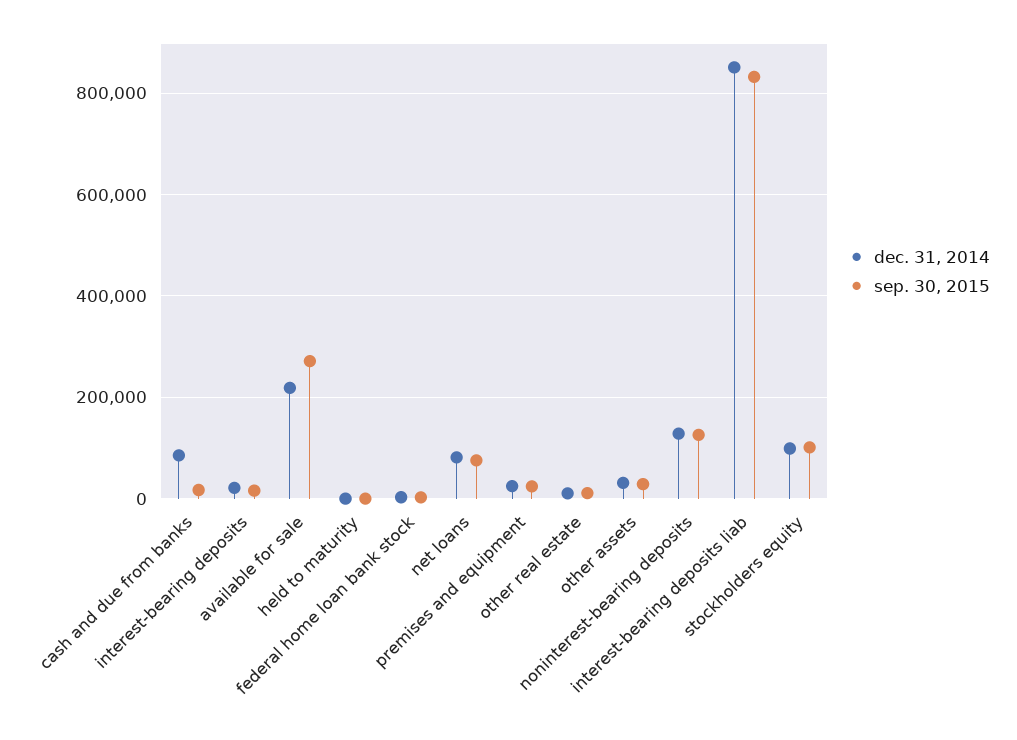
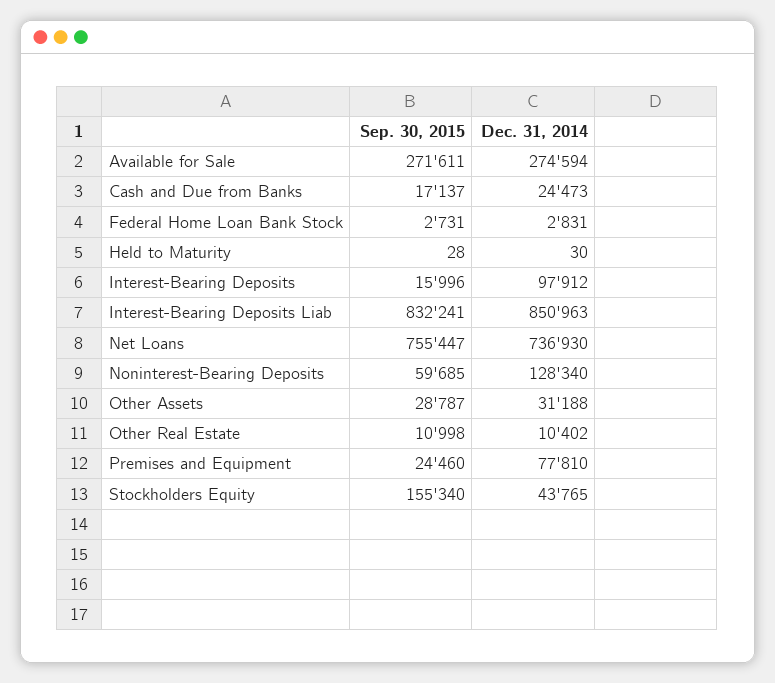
dec. 31, 2014, cash and due from banks: 80000 -> 24473
dec. 31, 2014, interest-bearing deposits: 20000 -> 97912
dec. 31, 2014, available for sale: 220000 -> 274594
dec. 31, 2014, net loans: 80000 -> 736930
sep. 30, 2015, net loans: 80000 -> 755447
dec. 31, 2014, premises and equipment: 20000 -> 77810
sep. 30, 2015, noninterest-bearing deposits: 120000 -> 59685
dec. 31, 2014, stockholders equity: 100000 -> 43765
sep. 30, 2015, stockholders equity: 100000 -> 155340

